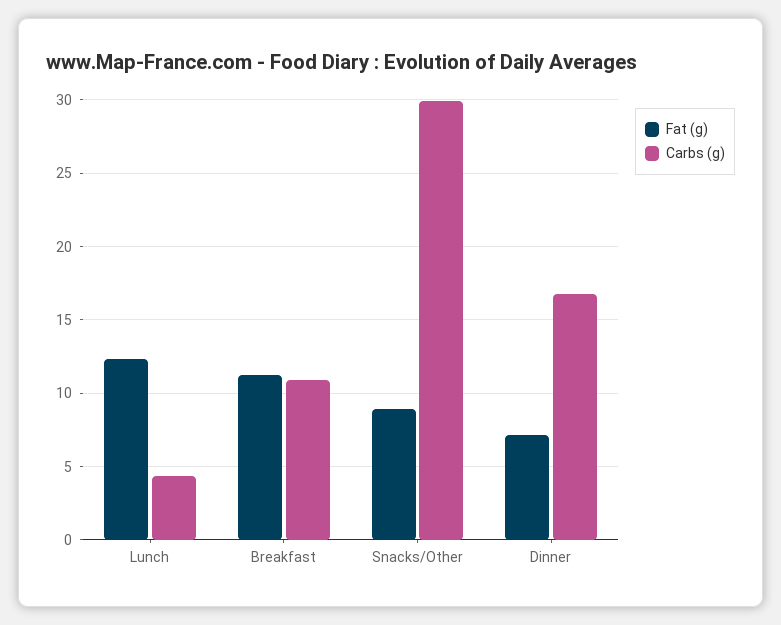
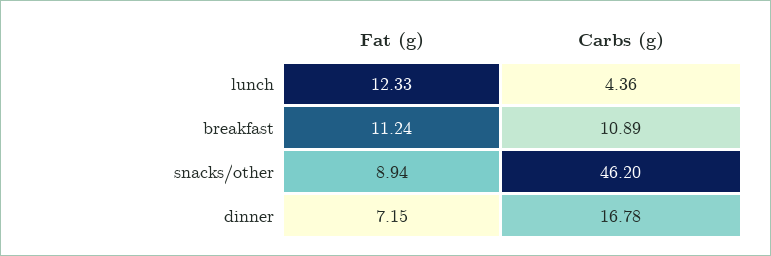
Carbs (g), Snacks/Other: 30 -> 46.2

